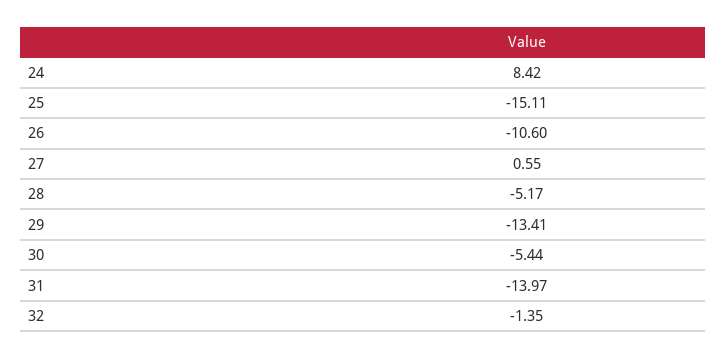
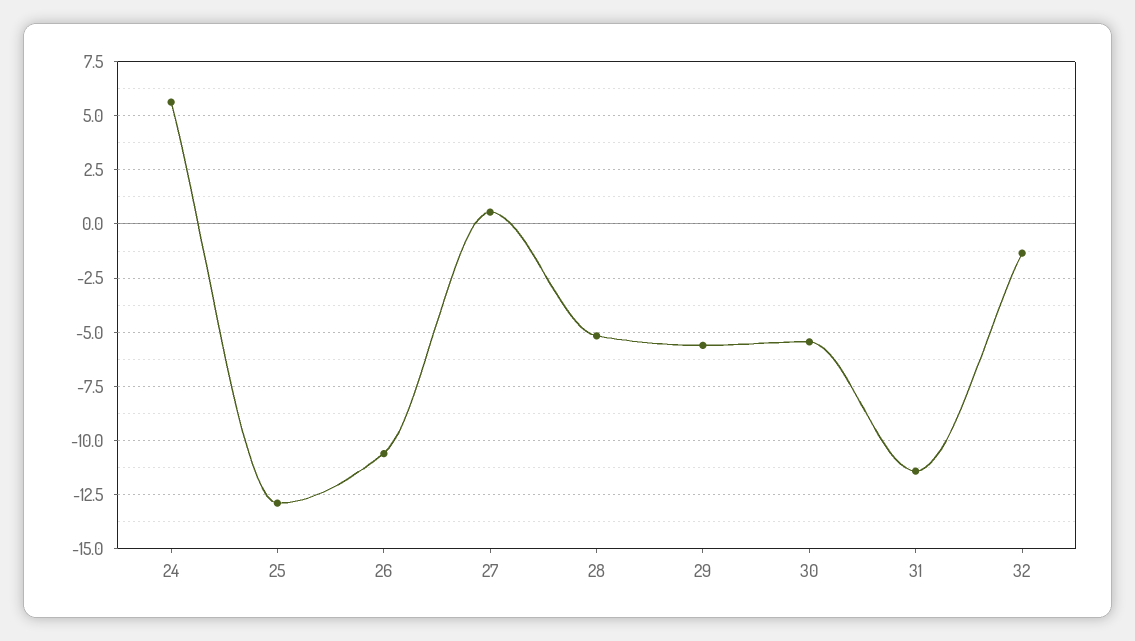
24: 8.42 -> 5.5
25: -15.11 -> -13
29: -13.41 -> -5.5
31: -13.97 -> -11.5

